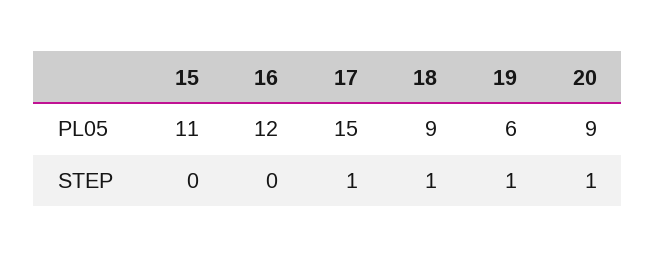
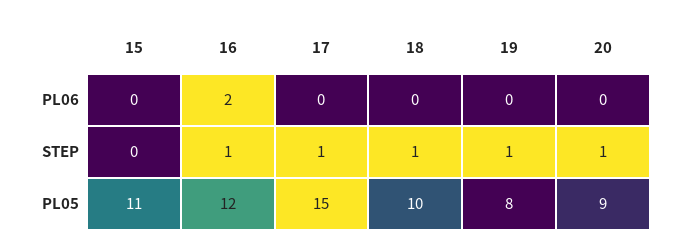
18, PL05: 9 -> 10
19, PL05: 6 -> 8
16, STEP: 0 -> 1
15, PL06: none -> 0
16, PL06: none -> 2
17, PL06: none -> 0
18, PL06: none -> 0
19, PL06: none -> 0
20, PL06: none -> 0

